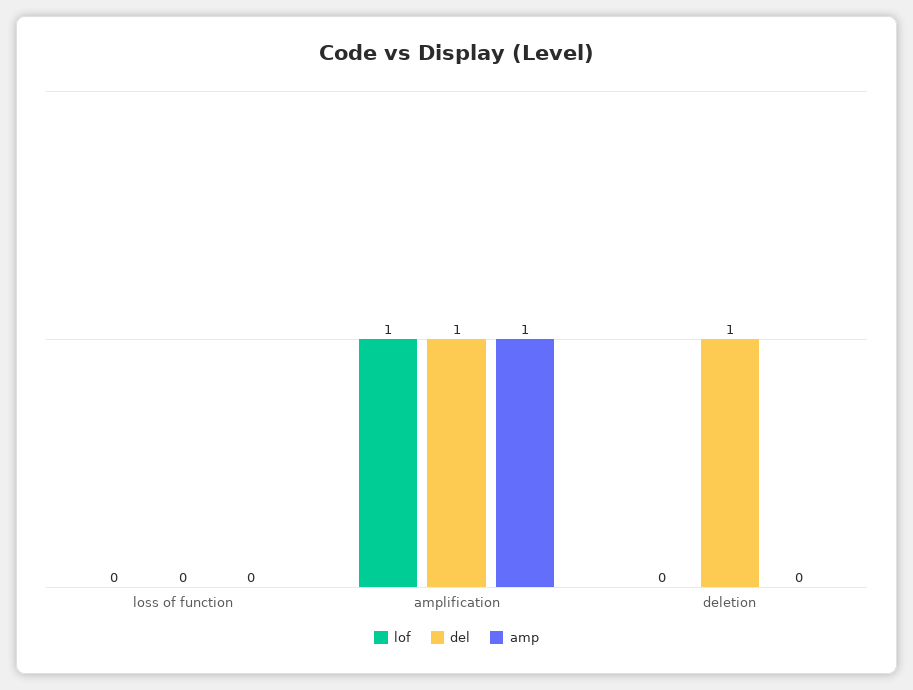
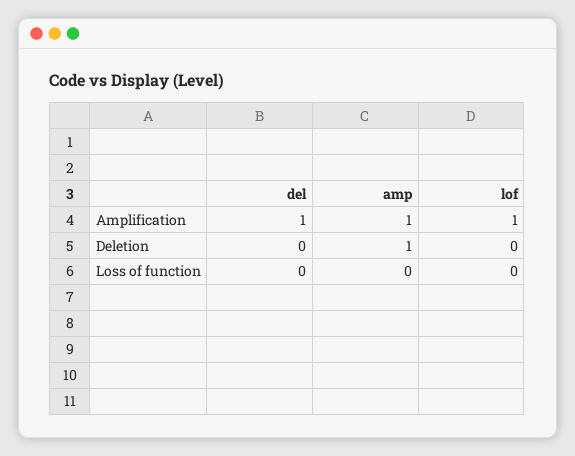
del, deletion: 1 -> 0
amp, deletion: 0 -> 1

